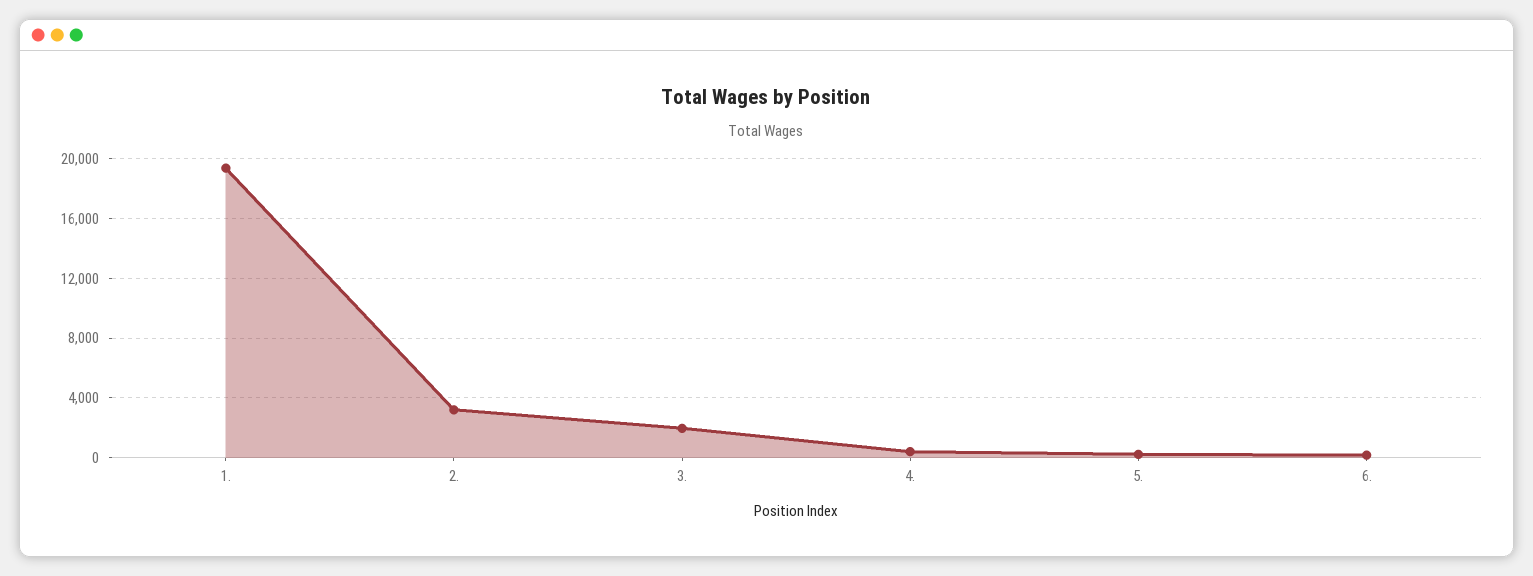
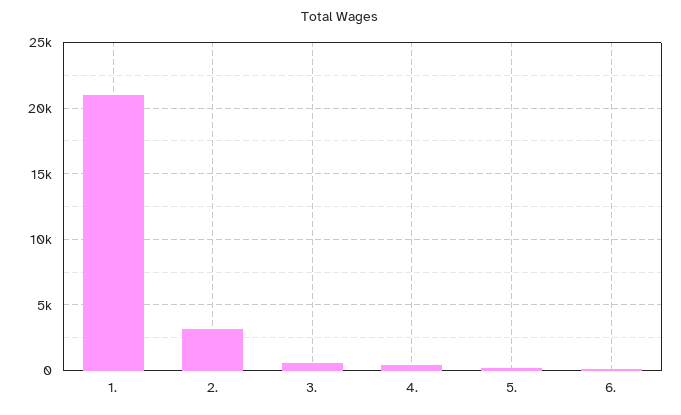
1.: 19500 -> 21000
3.: 2000 -> 500

